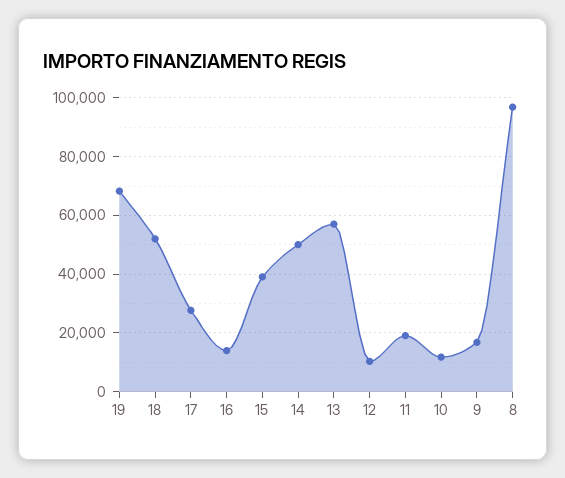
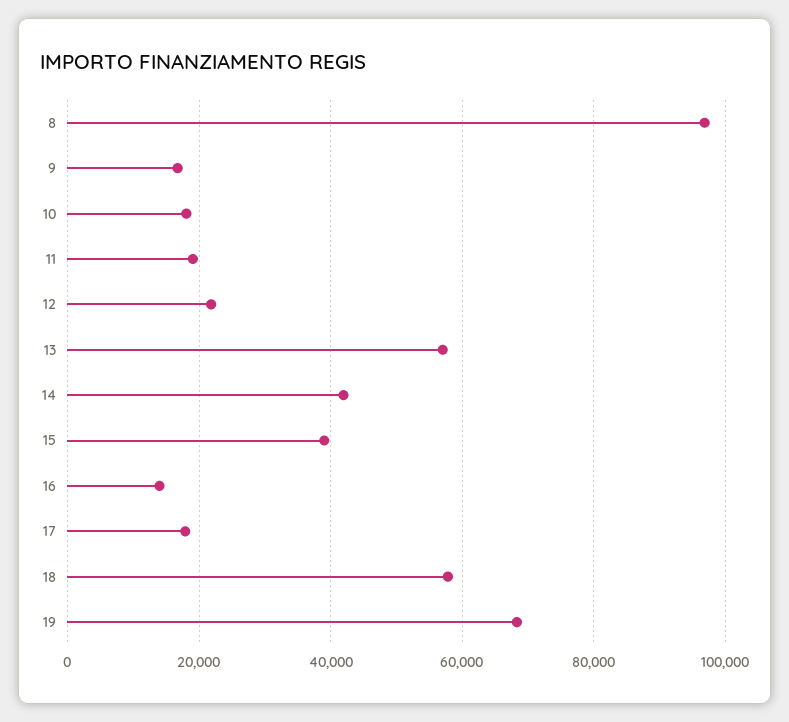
18: 52500 -> 58000
17: 27500 -> 18000
14: 50000 -> 42000
12: 10000 -> 22000
10: 12500 -> 18000

